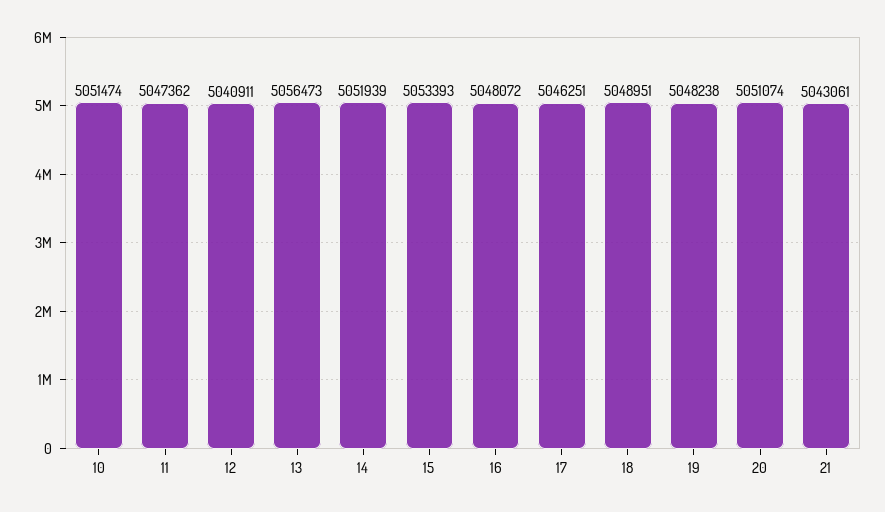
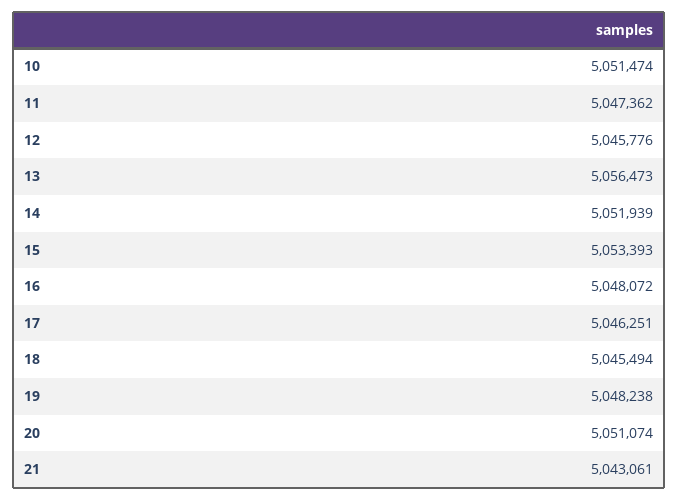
12: 5040911 -> 5045776
18: 5048951 -> 5045494

